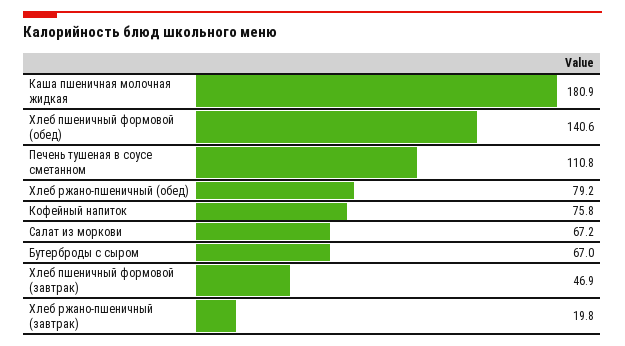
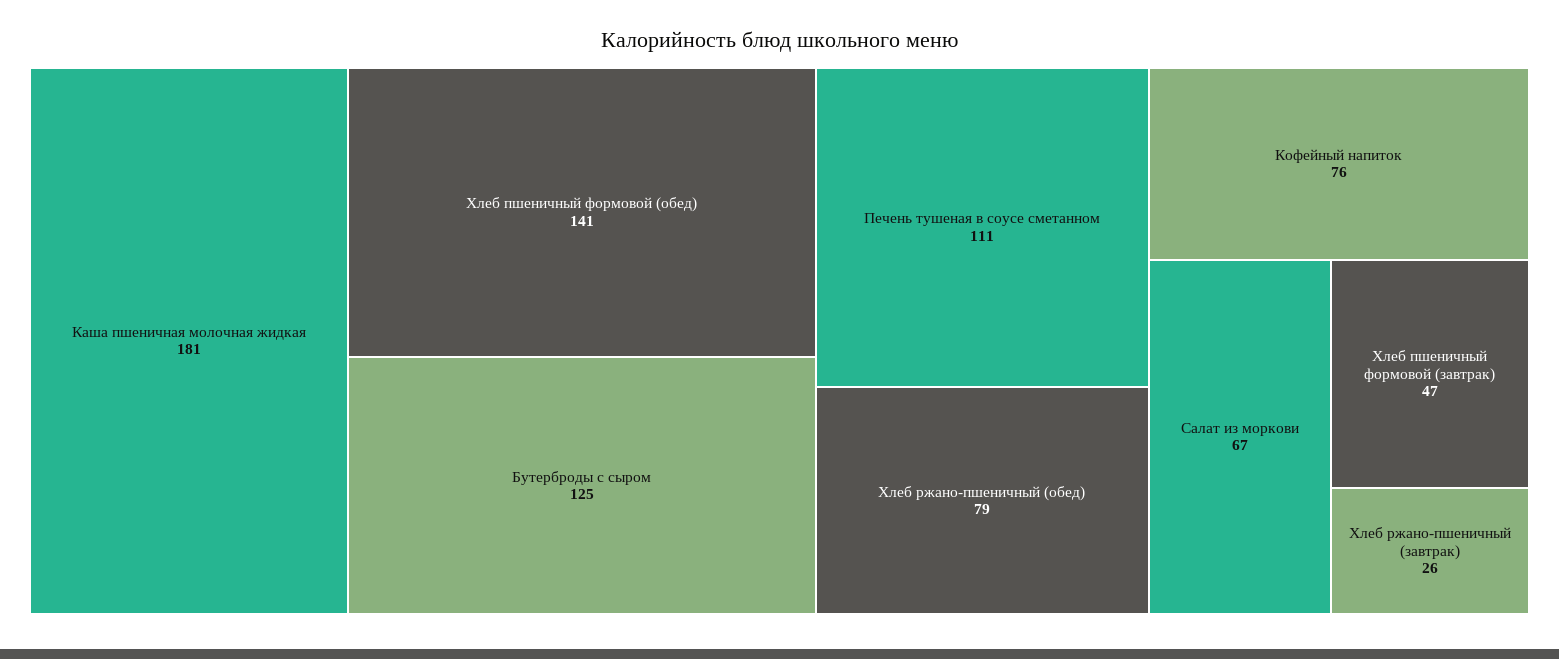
Бутерброды с сыром: 67 -> 125
Хлеб ржано-пшеничный (завтрак): 19.8 -> 26

